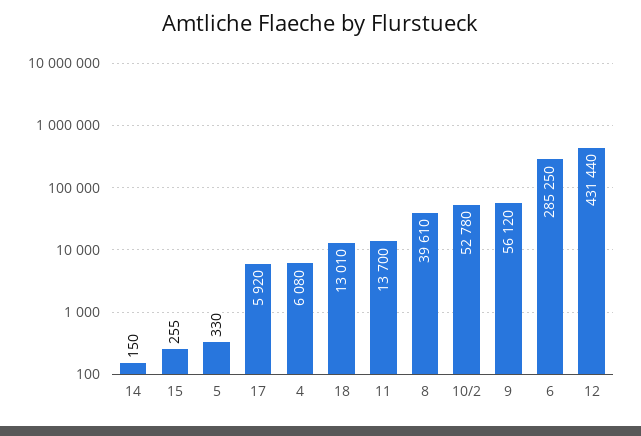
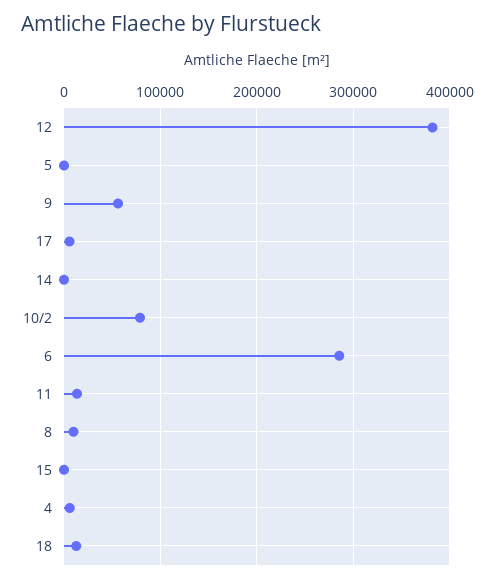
8: 39610 -> 10000
10/2: 52780 -> 80000
12: 431440 -> 380000

